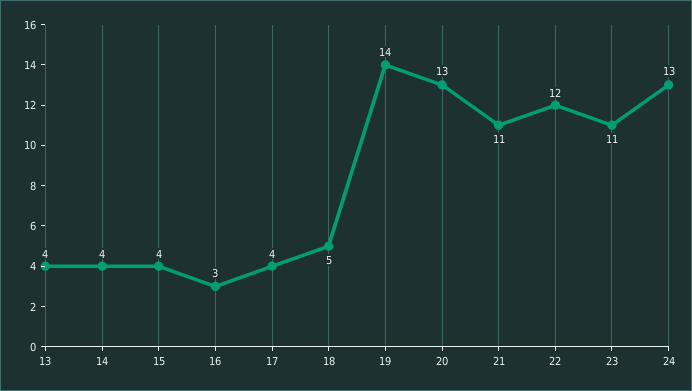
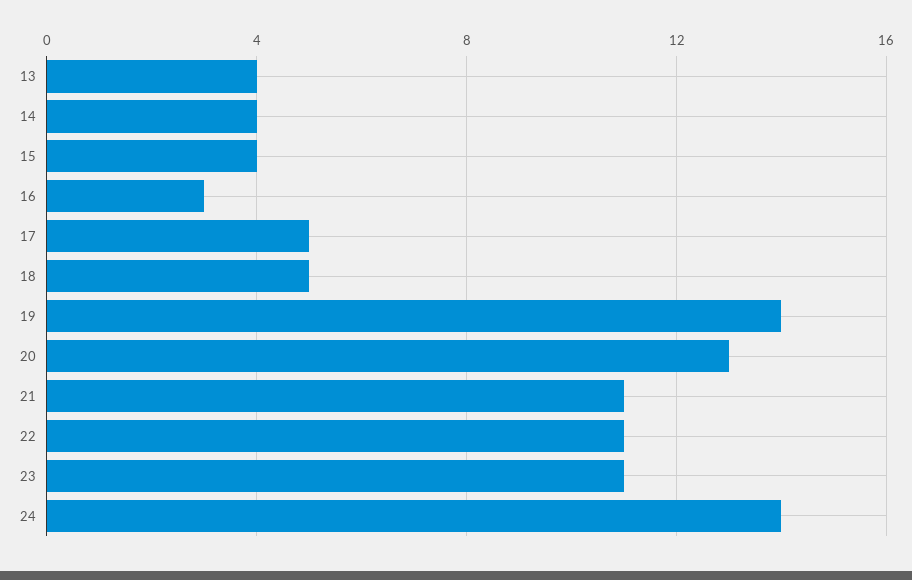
17: 4 -> 5
22: 12 -> 11
24: 13 -> 14

